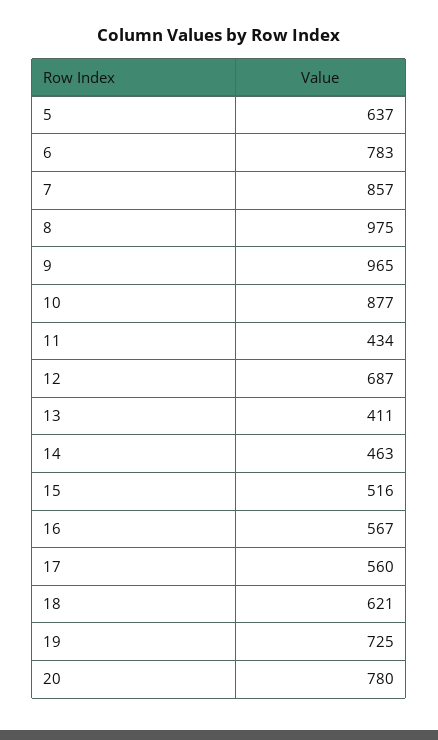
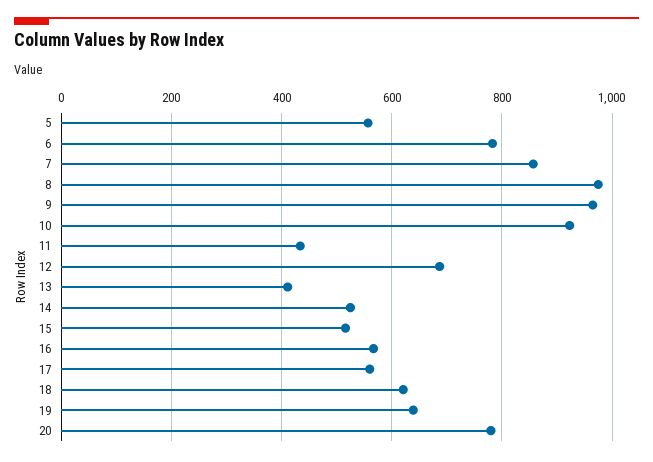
5: 637 -> 560
10: 877 -> 920
14: 463 -> 520
19: 725 -> 640

